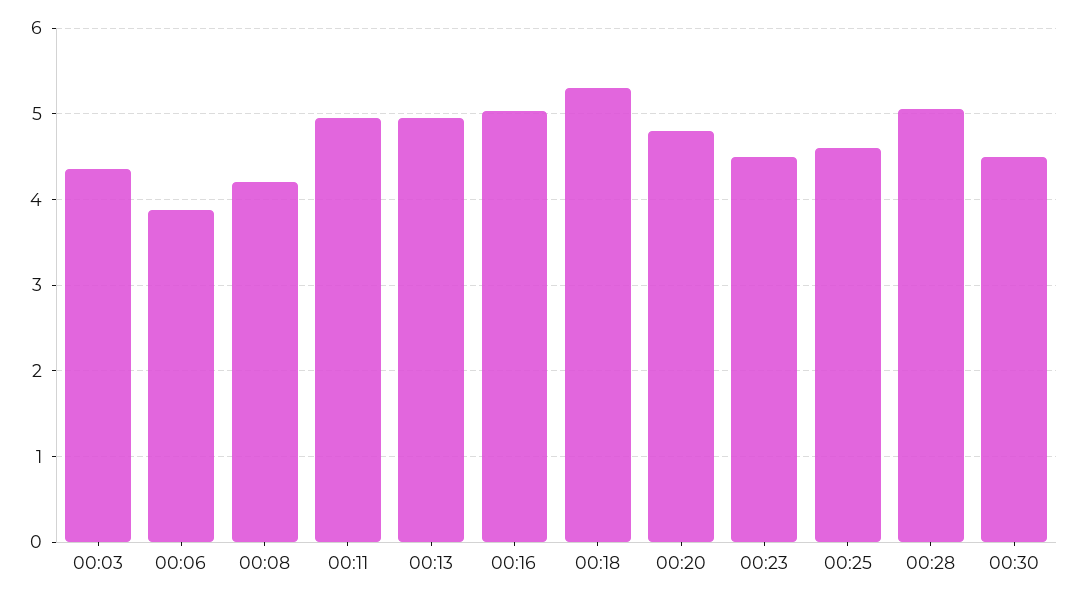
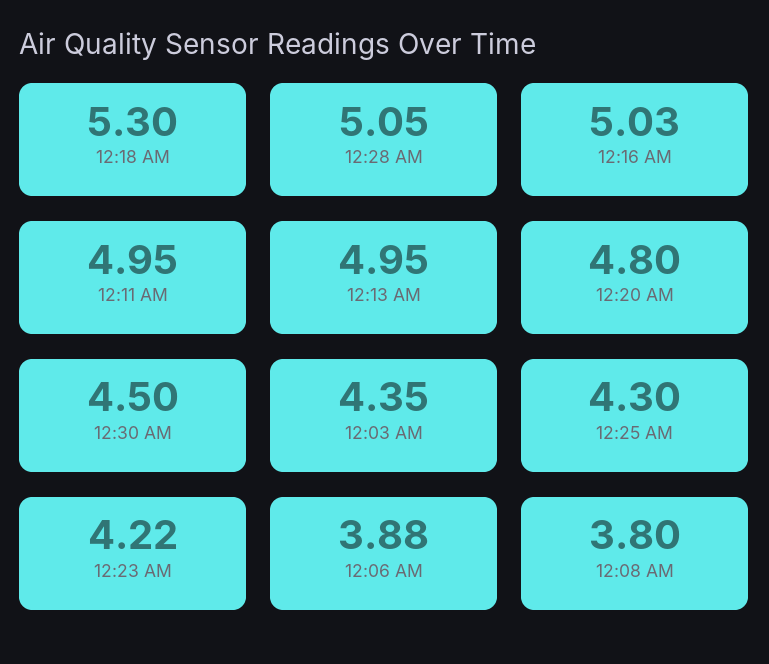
00:08: 4.2 -> 3.8
00:23: 4.5 -> 4.22
00:25: 4.6 -> 4.3

